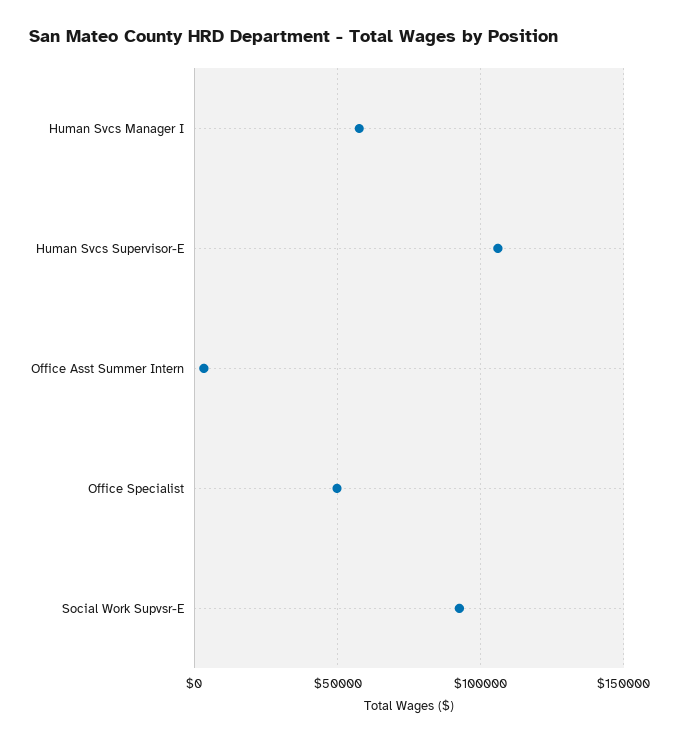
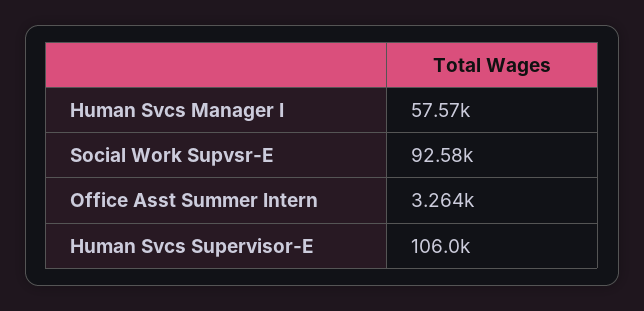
Office Specialist: 50000 -> none

